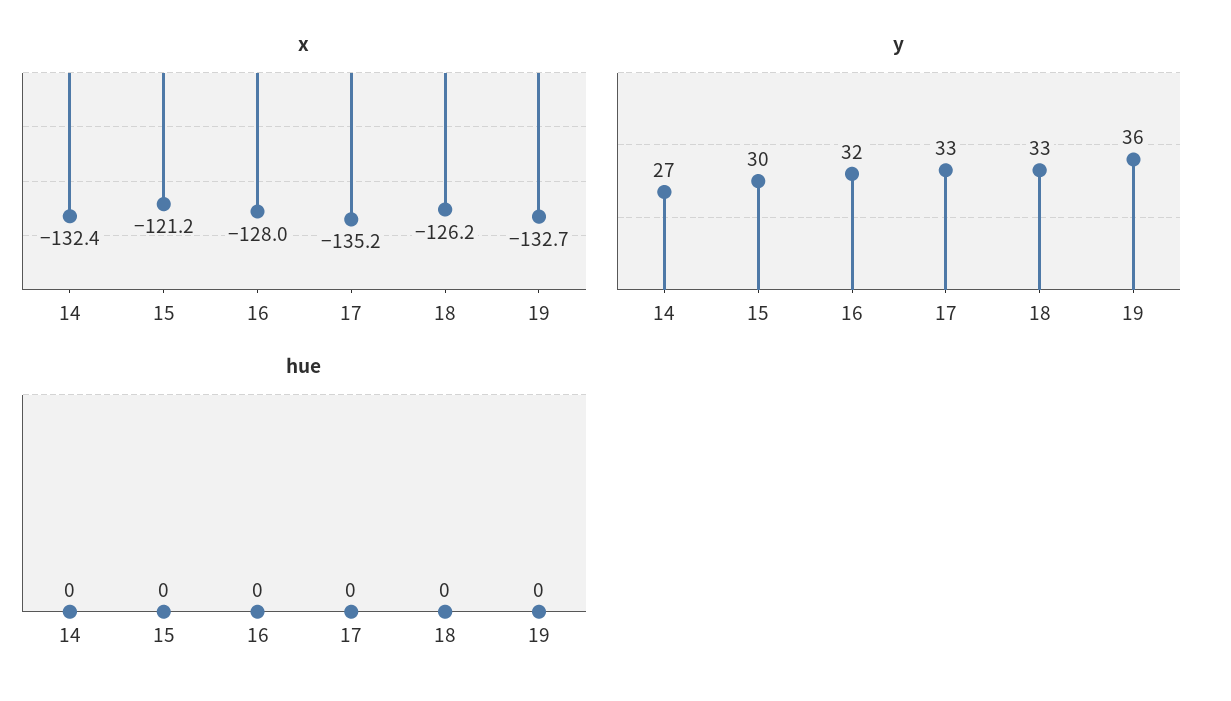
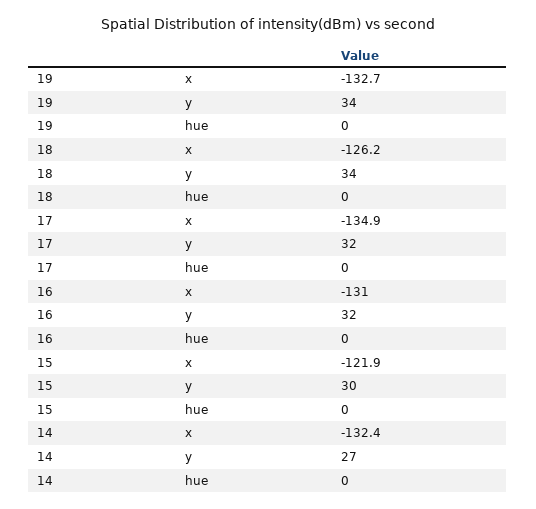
x, 15: -121.2 -> -121.9
x, 16: -128 -> -131
x, 17: -135.2 -> -134.9
y, 17: 33 -> 32
y, 18: 33 -> 34
y, 19: 36 -> 34

